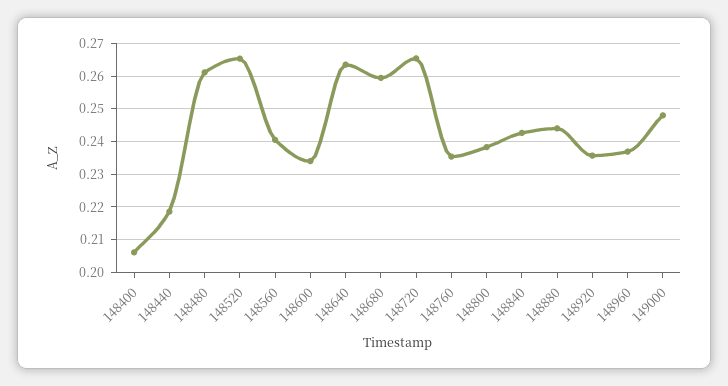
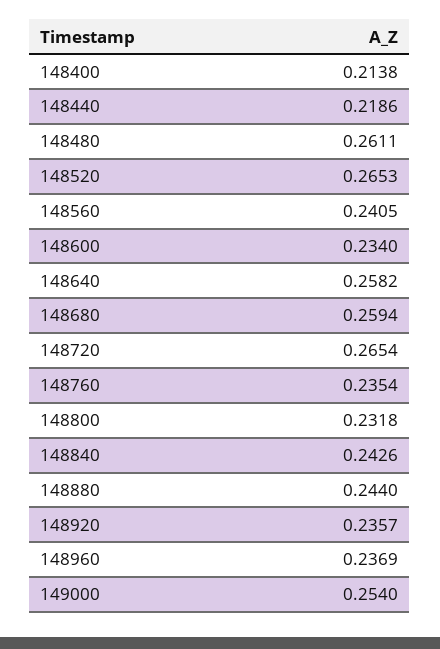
148400: 0.206 -> 0.2138
148640: 0.264 -> 0.2582
148800: 0.238 -> 0.2318
149000: 0.248 -> 0.254

